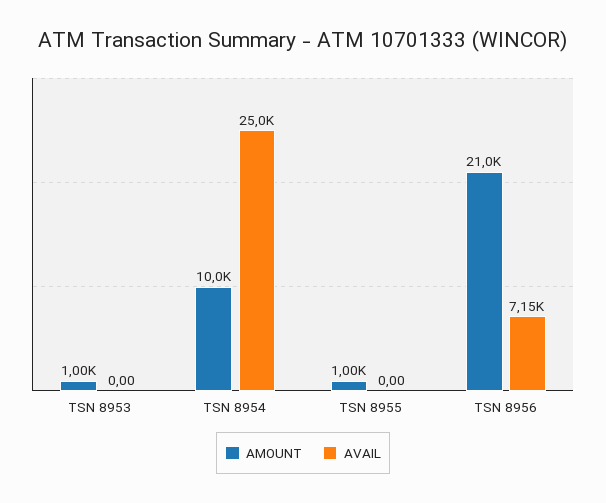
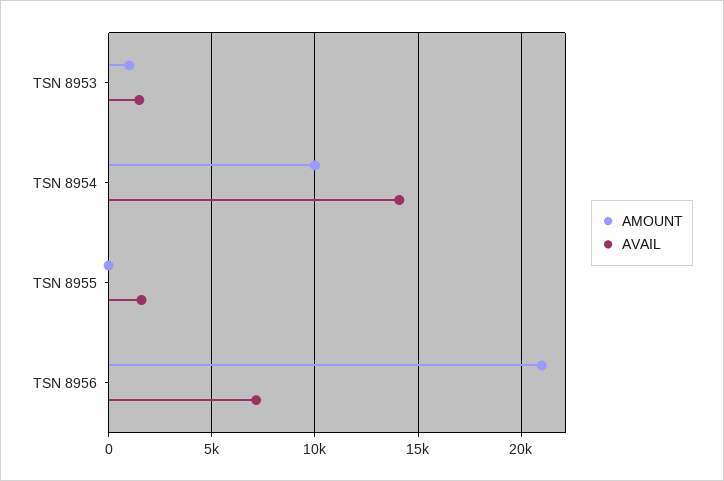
AVAIL, TSN 8953: 0 -> 1500
AVAIL, TSN 8954: 25000 -> 14000
AMOUNT, TSN 8955: 1000 -> 0
AVAIL, TSN 8955: 0 -> 1500

